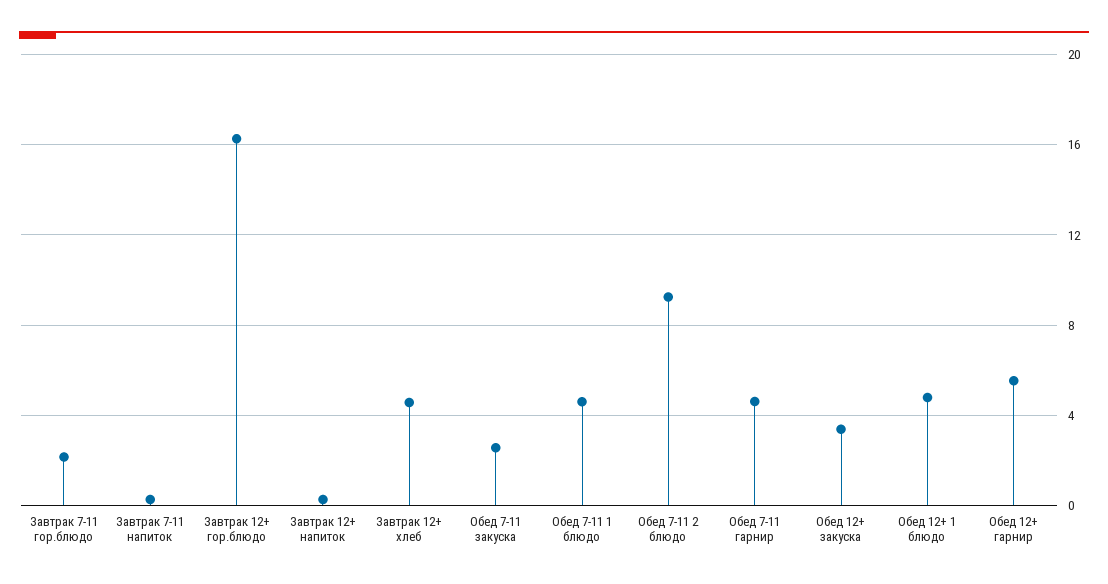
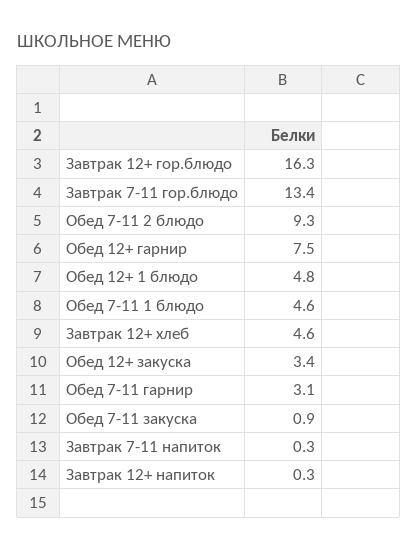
Завтрак 7-11 гор.блюдо: 2 -> 13.4
Обед 7-11 закуска: 2.5 -> 0.9
Обед 7-11 гарнир: 4.5 -> 3.1
Обед 12+ гарнир: 5.5 -> 7.5

